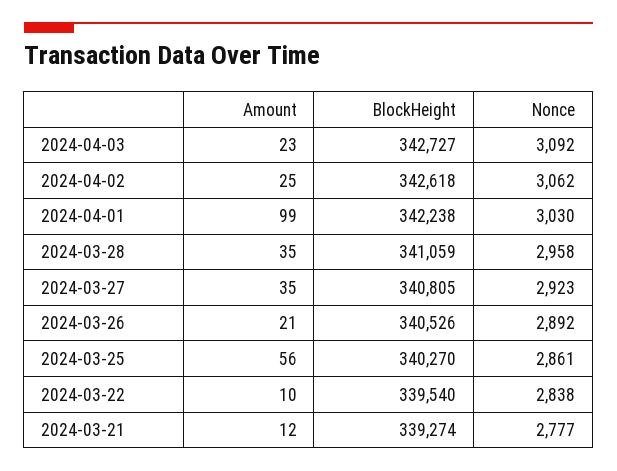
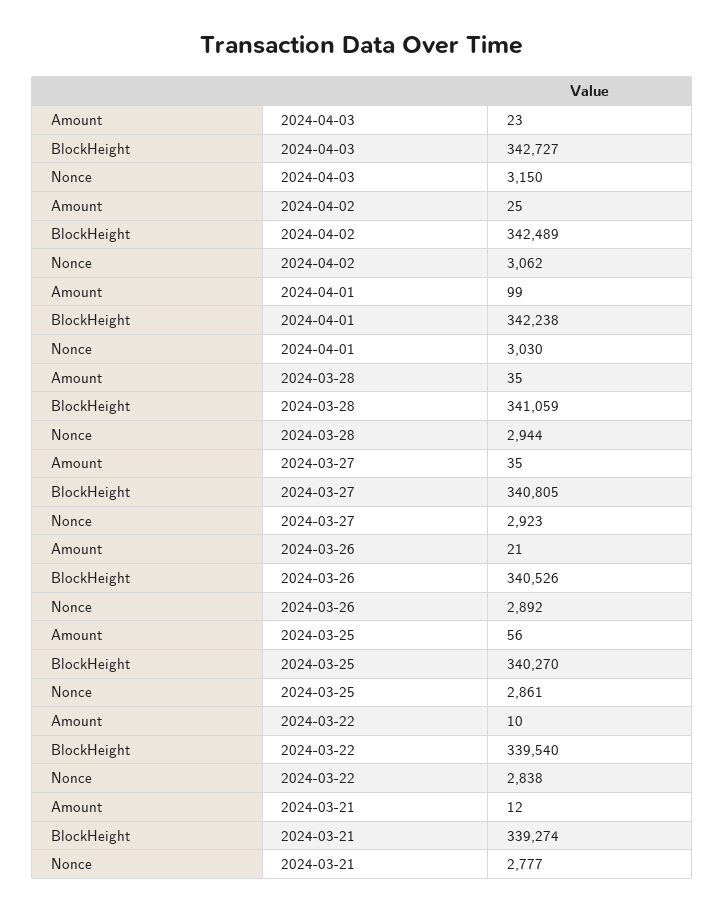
Nonce, 2024-04-03: 3092 -> 3150
BlockHeight, 2024-04-02: 342618 -> 342489
Nonce, 2024-03-28: 2958 -> 2944

